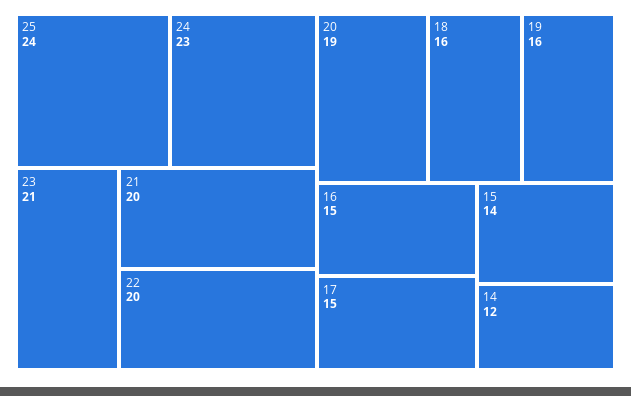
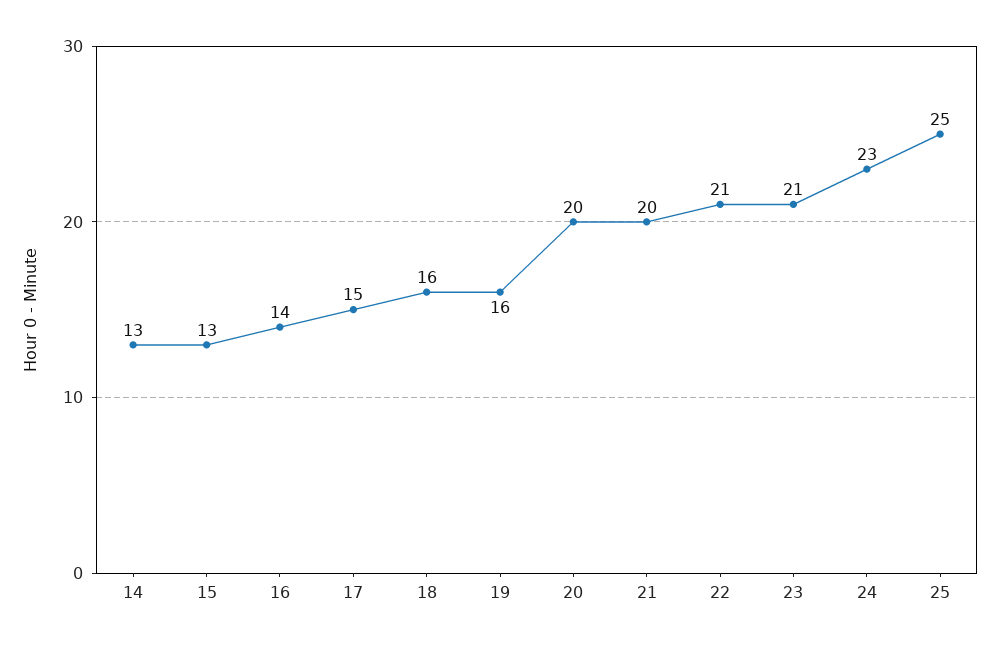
25: 24 -> 25
22: 20 -> 21
20: 19 -> 20
16: 15 -> 14
15: 14 -> 13
14: 12 -> 13

